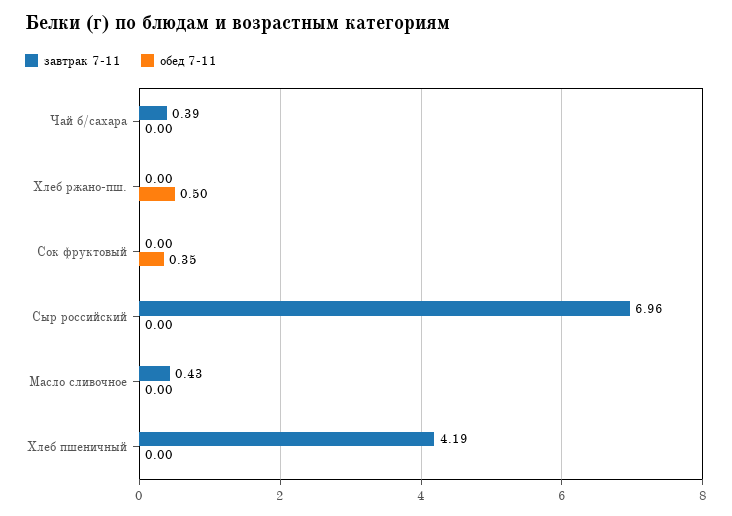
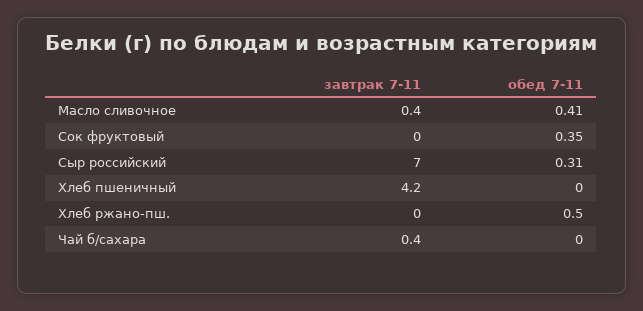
обед 7-11, Сыр российский: 0 -> 0.31
обед 7-11, Масло сливочное: 0 -> 0.41

